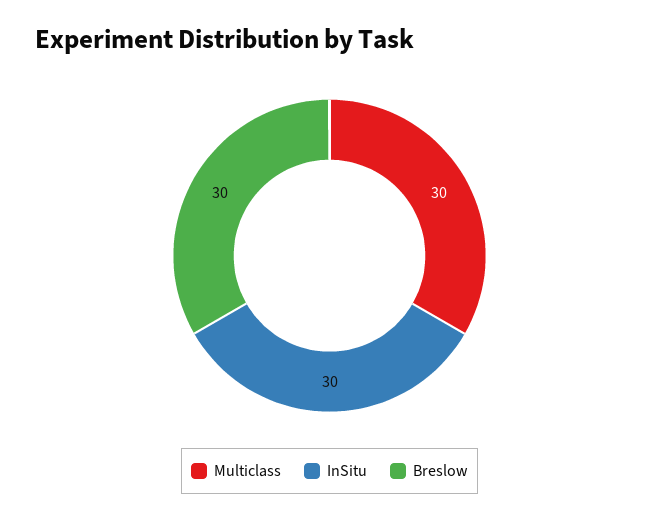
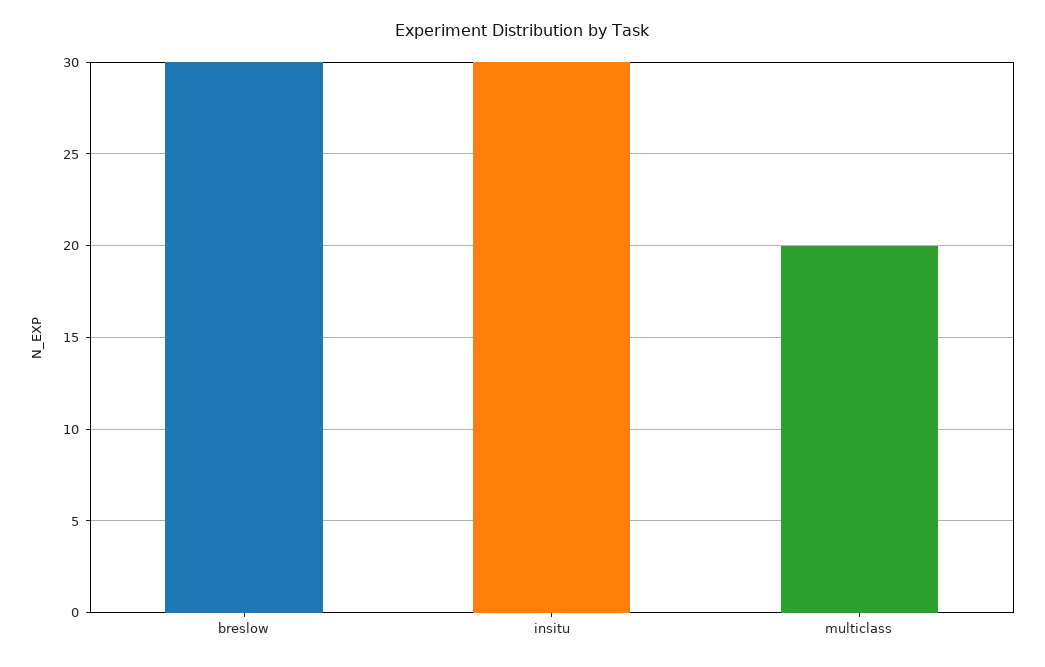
Multiclass: 30 -> 20

